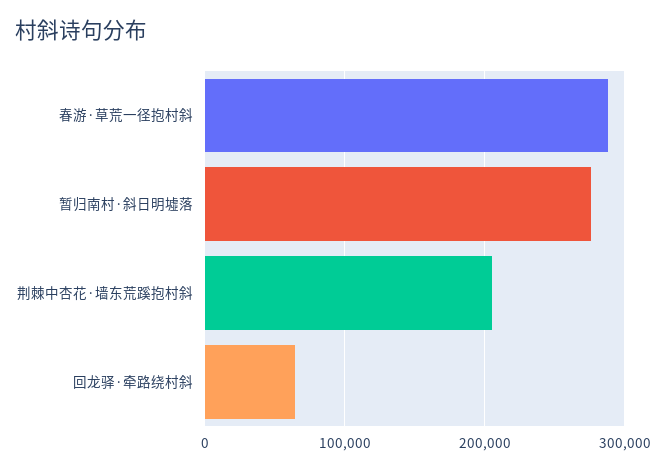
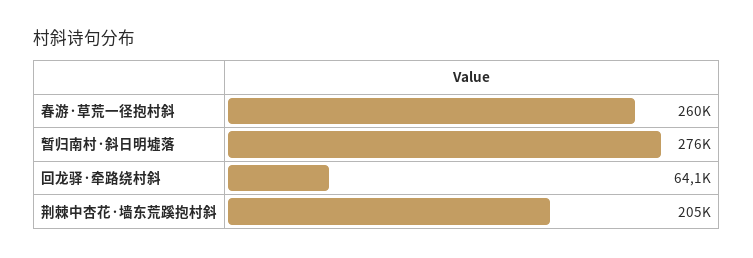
春游·草荒一径抱村斜: 290000 -> 260000

